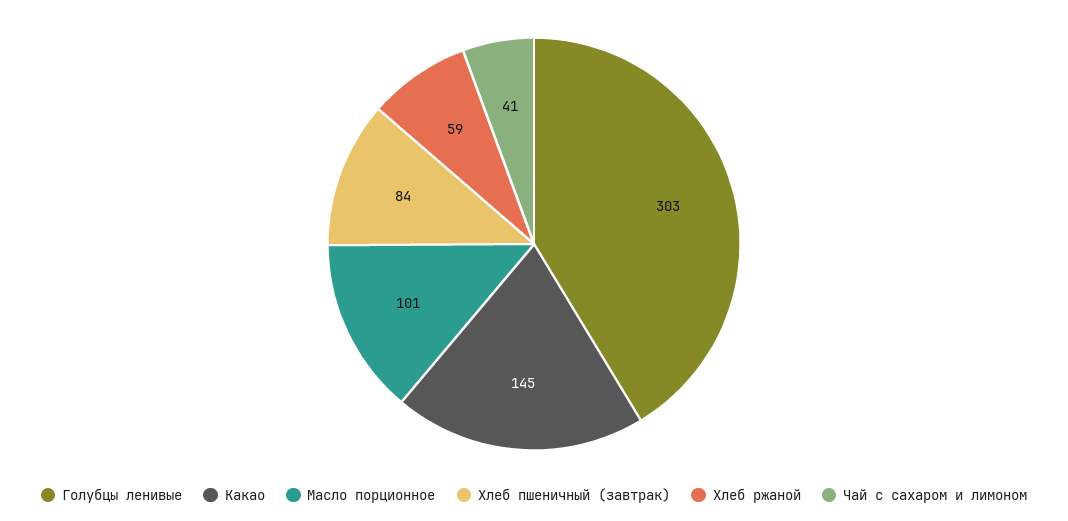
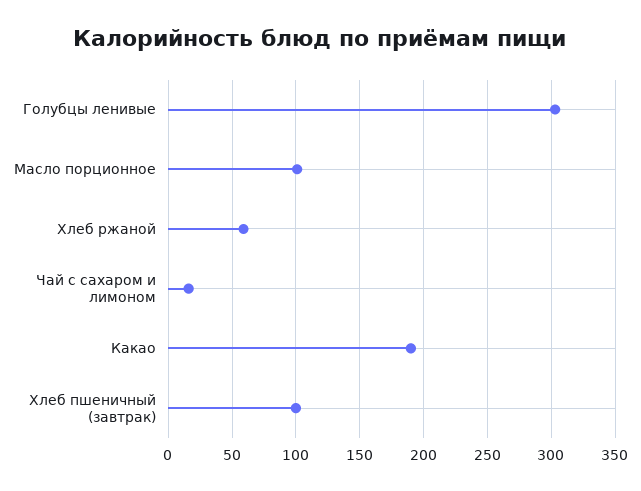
Какао: 145 -> 190
Хлеб пшеничный (завтрак): 84 -> 100
Чай с сахаром и лимоном: 41 -> 15

